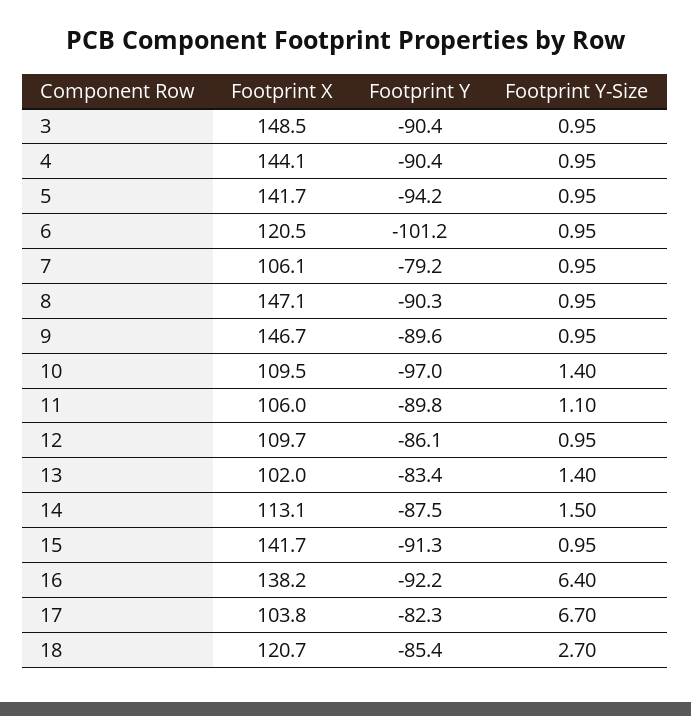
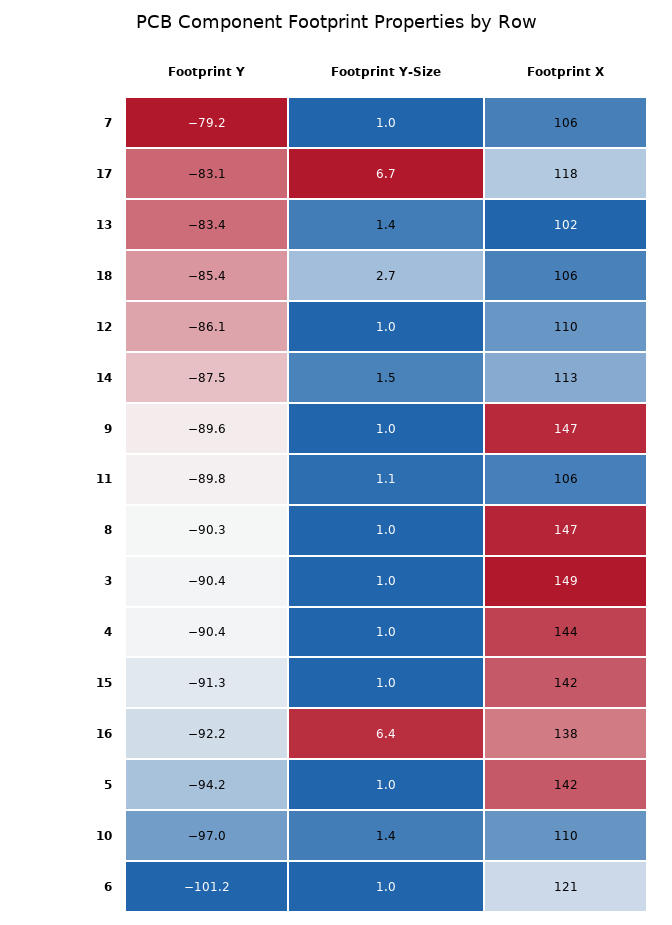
Footprint X, 17: 103.8 -> 118
Footprint Y, 17: -82.3 -> -83.1
Footprint X, 18: 120.7 -> 106

